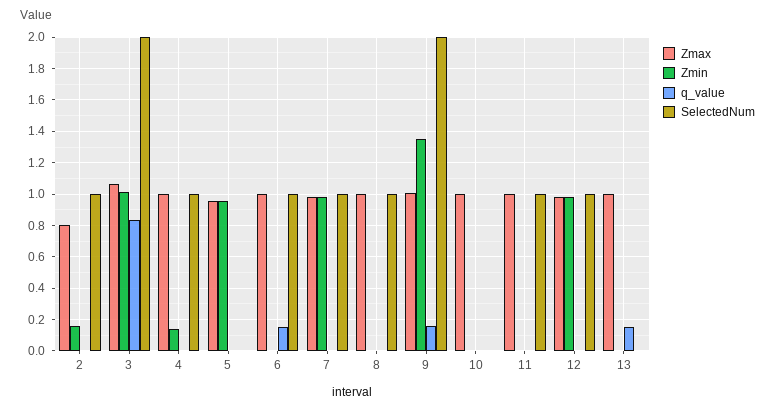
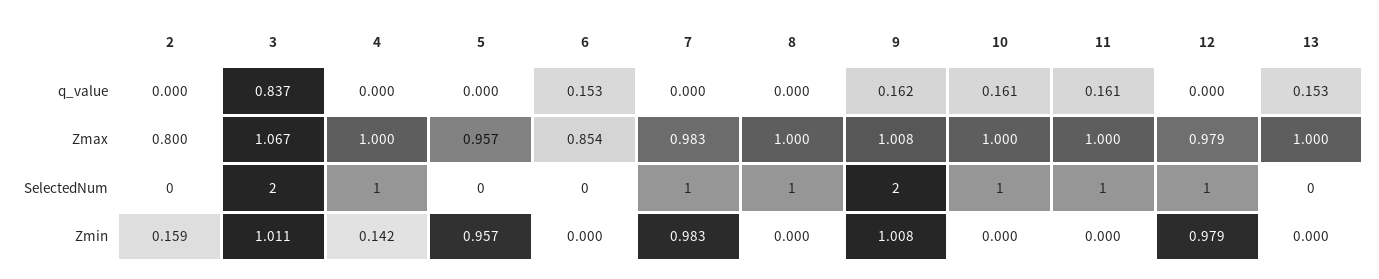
SelectedNum, 2: 1 -> 0
Zmax, 6: 1 -> 0.854
SelectedNum, 6: 1 -> 0
Zmin, 9: 1.35 -> 1.008
q_value, 10: 0 -> 0.161
SelectedNum, 10: 0 -> 1
q_value, 11: 0 -> 0.161

